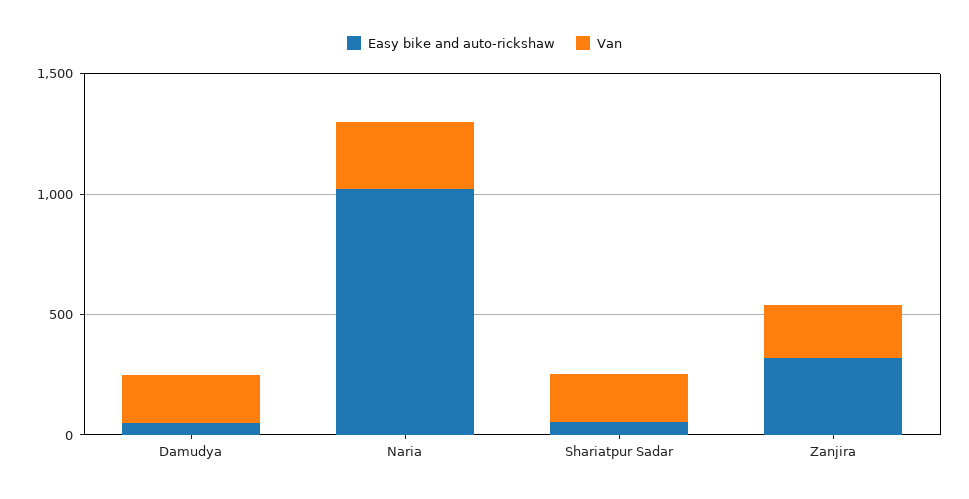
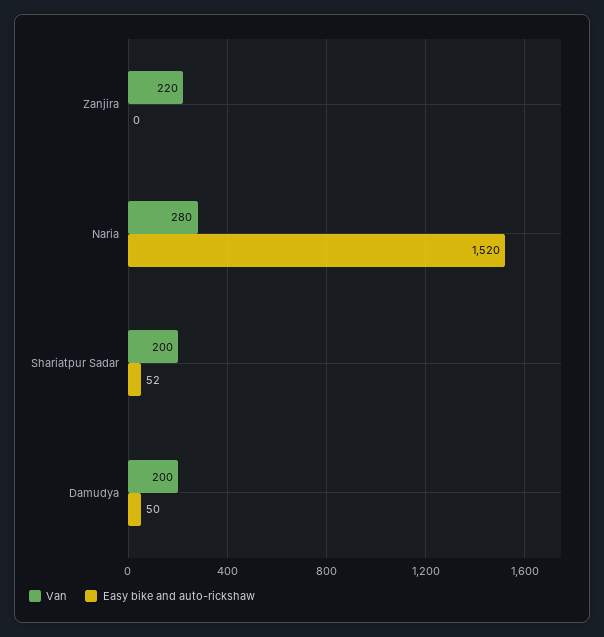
Easy bike and auto-rickshaw, Naria: 1000 -> 1520
Easy bike and auto-rickshaw, Zanjira: 300 -> 0

